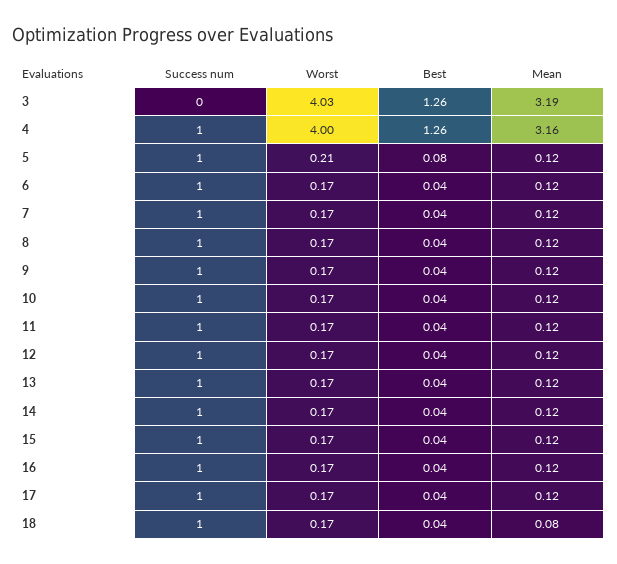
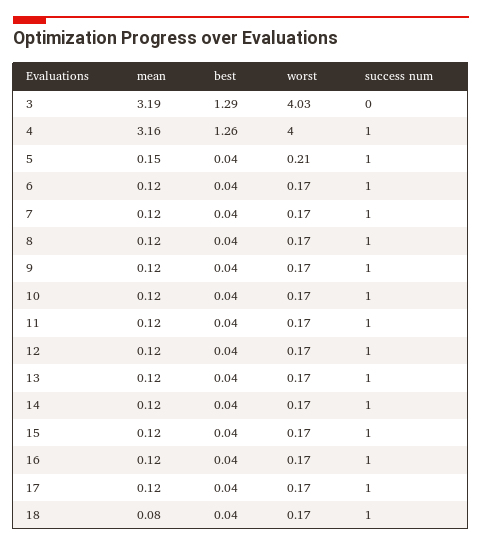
Best, 3: 1.26 -> 1.29
Best, 5: 0.08 -> 0.04
Mean, 5: 0.12 -> 0.15

